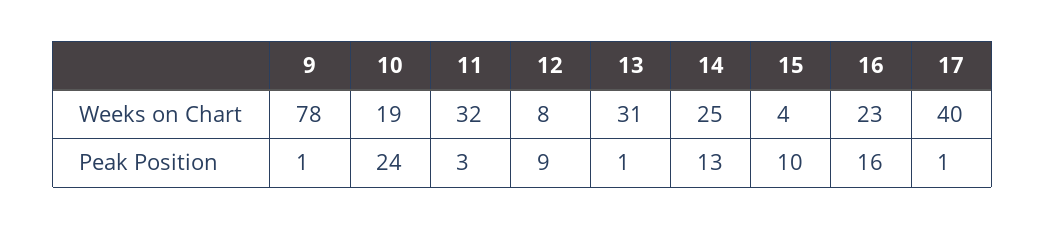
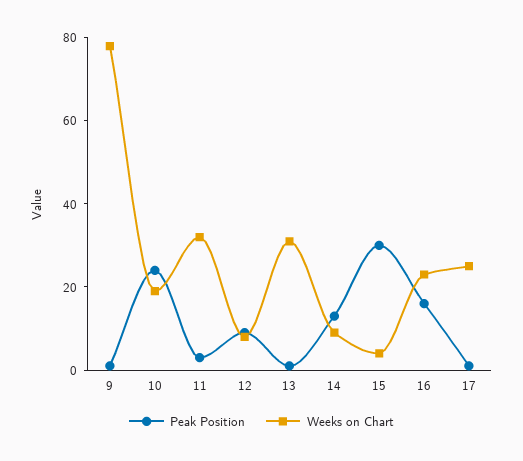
Weeks on Chart, 14: 25 -> 10
Weeks on Chart, 17: 40 -> 25
Peak Position, 15: 10 -> 30

